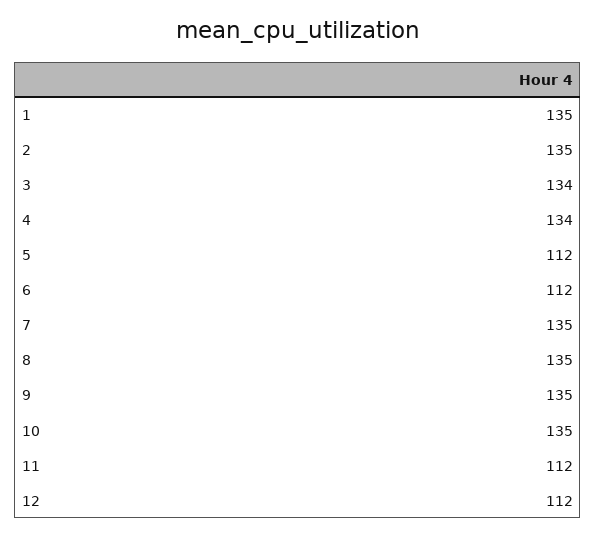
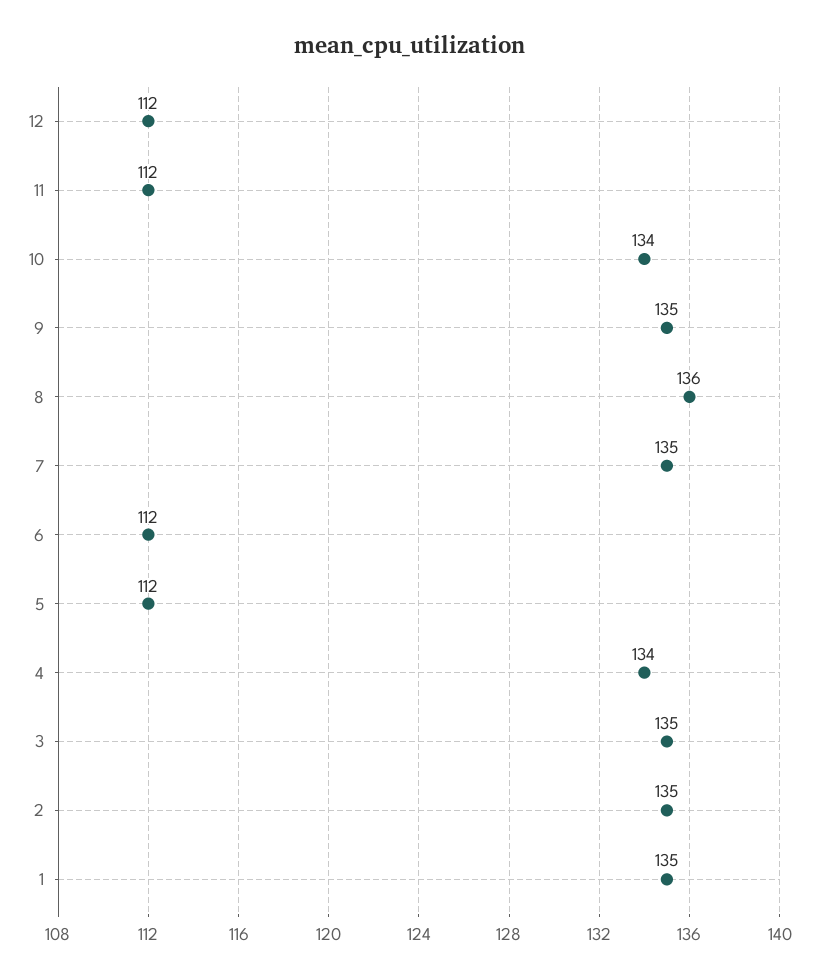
3: 134 -> 135
8: 135 -> 136
10: 135 -> 134

